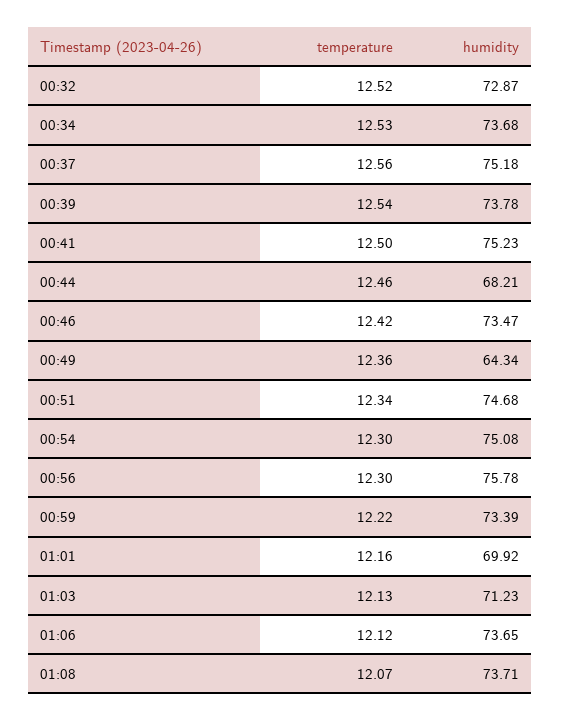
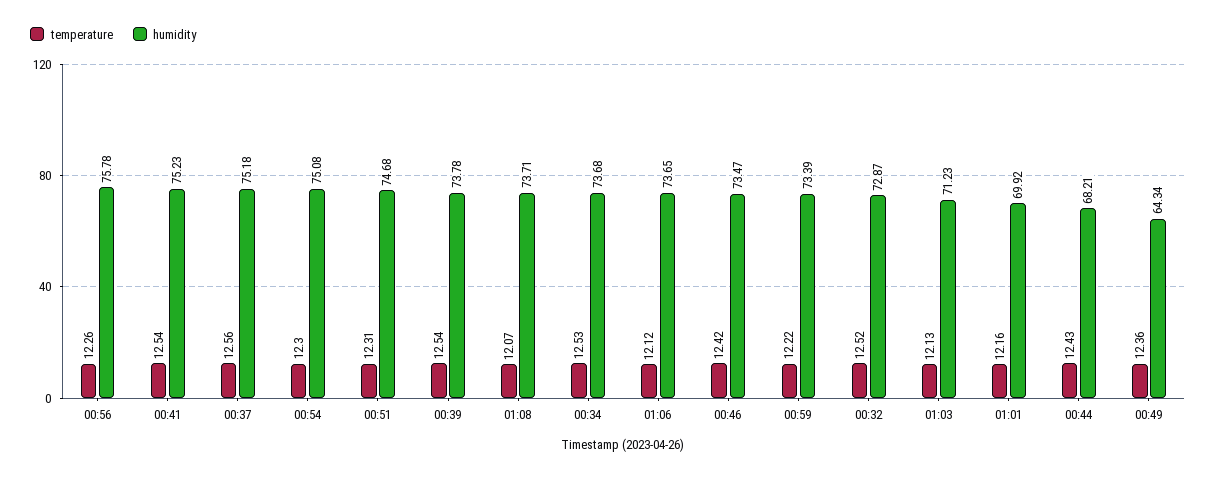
temperature, 00:41: 12.5 -> 12.54
temperature, 00:44: 12.46 -> 12.43
temperature, 00:51: 12.34 -> 12.31
temperature, 00:56: 12.3 -> 12.26

